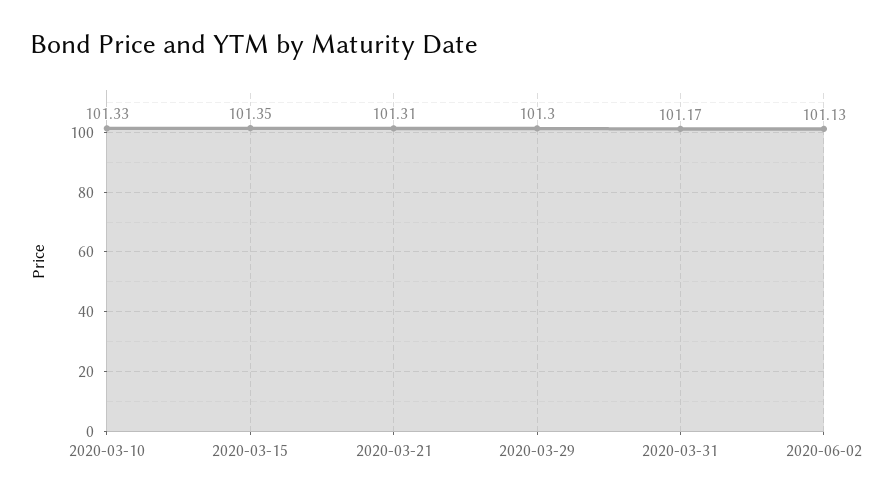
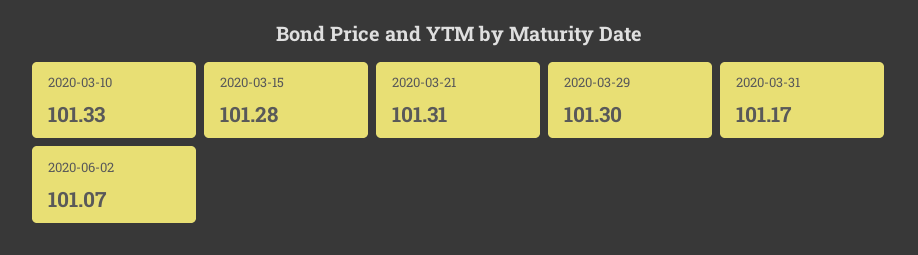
2020-03-15: 101.35 -> 101.28
2020-06-02: 101.13 -> 101.07

